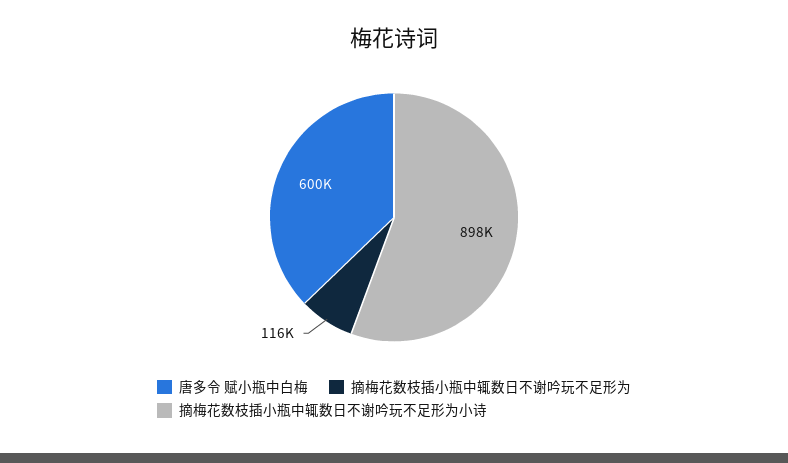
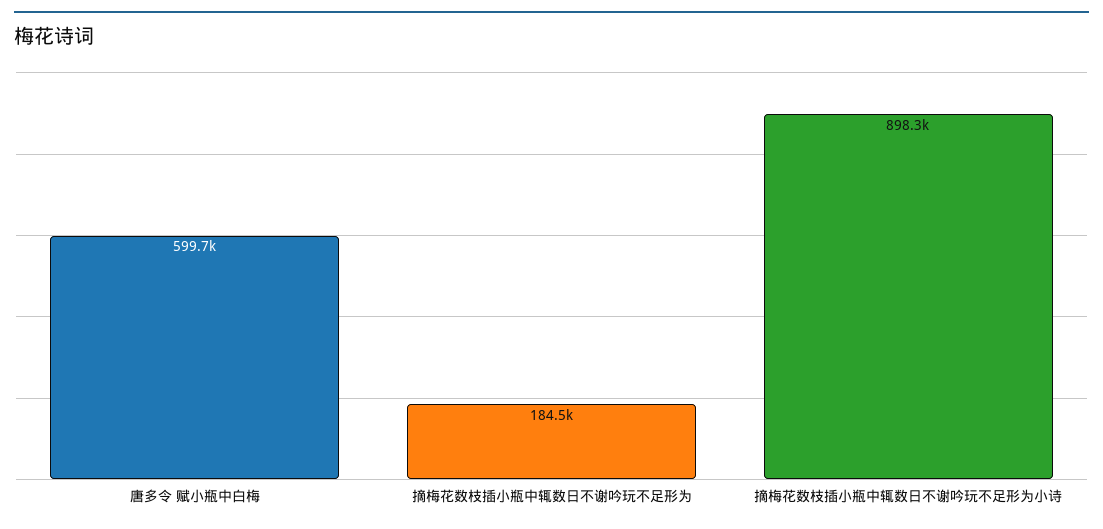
摘梅花数枝插小瓶中辄数日不谢吟玩不足形为: 116000 -> 184500

